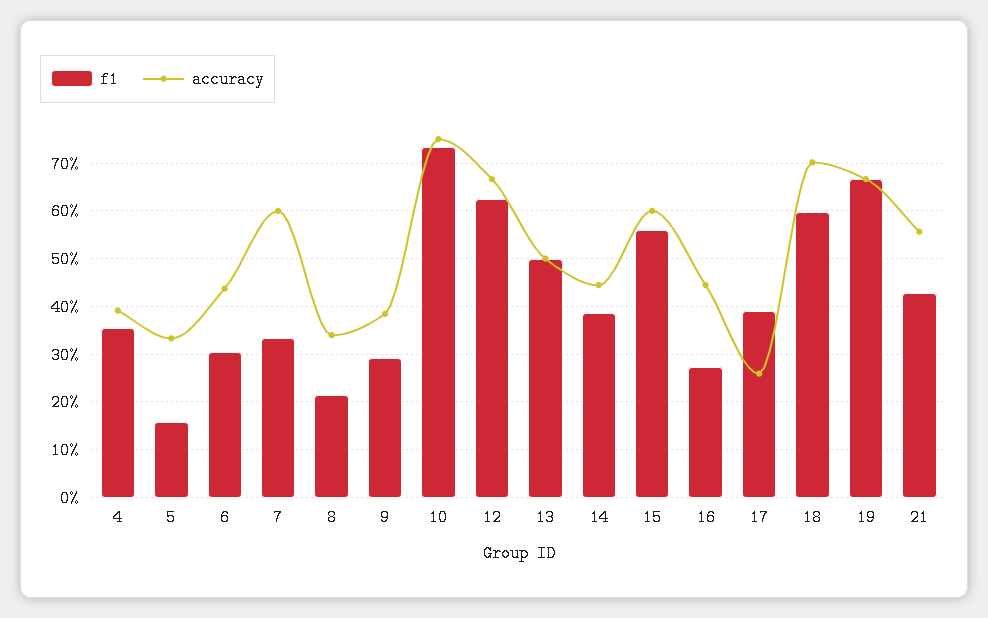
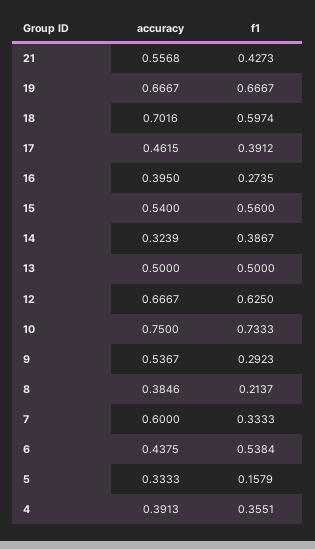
f1, 6: 0.3 -> 0.5384
accuracy, 8: 0.34 -> 0.3846
accuracy, 9: 0.38 -> 0.5367
accuracy, 14: 0.44 -> 0.3239
accuracy, 15: 0.6 -> 0.54
accuracy, 16: 0.44 -> 0.395
accuracy, 17: 0.26 -> 0.4615

